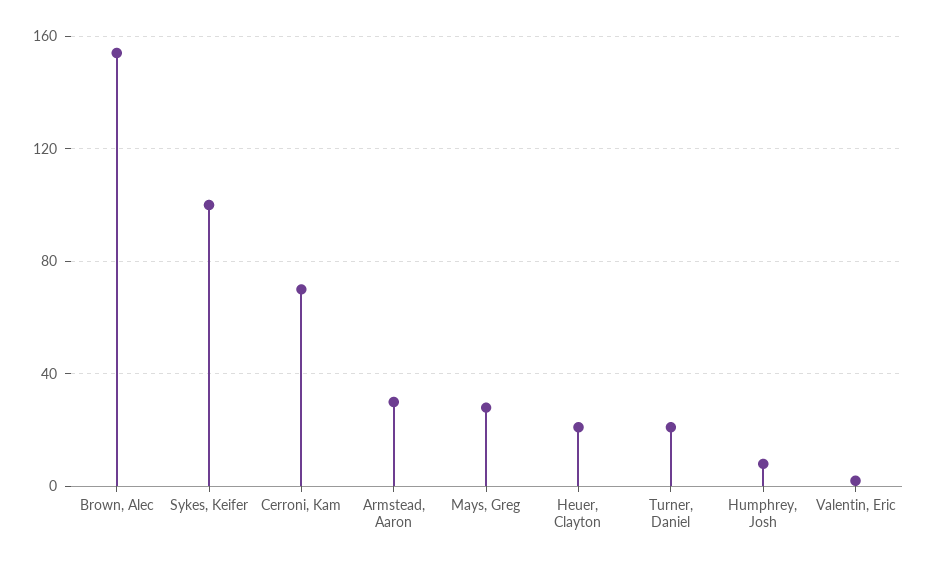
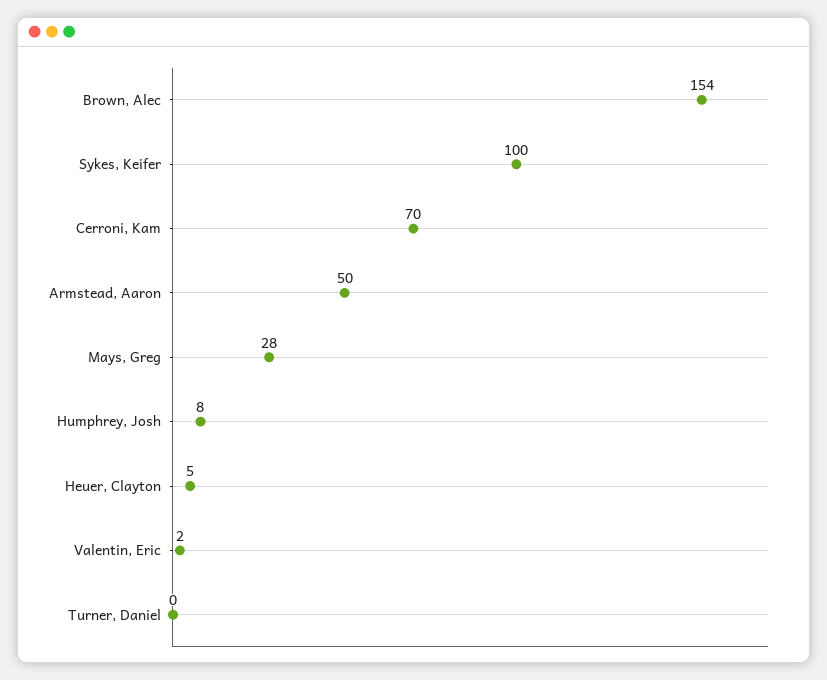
Armstead, Aaron: 30 -> 50
Heuer, Clayton: 20 -> 5
Turner, Daniel: 20 -> 0

